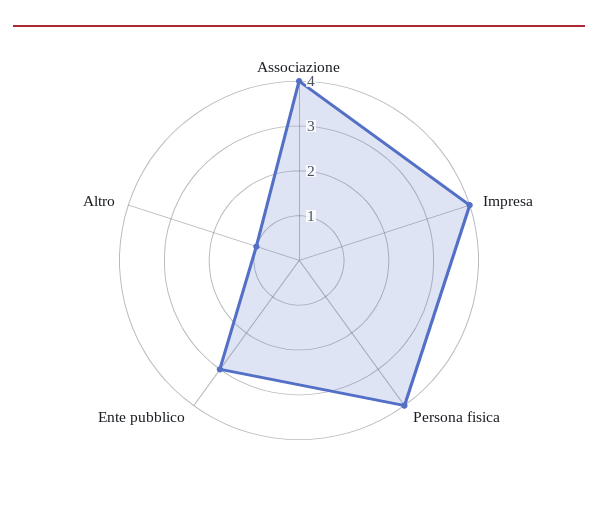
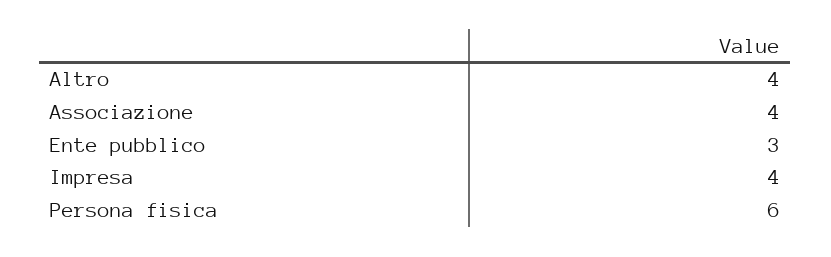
Persona fisica: 4 -> 6
Altro: 1 -> 4

